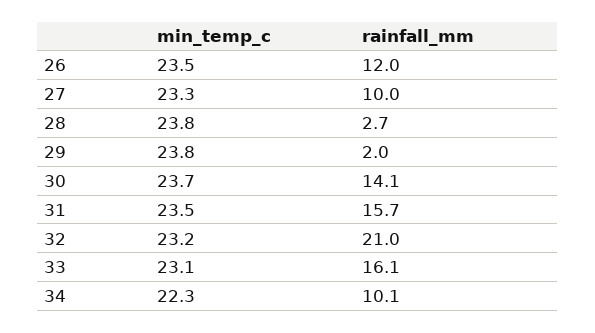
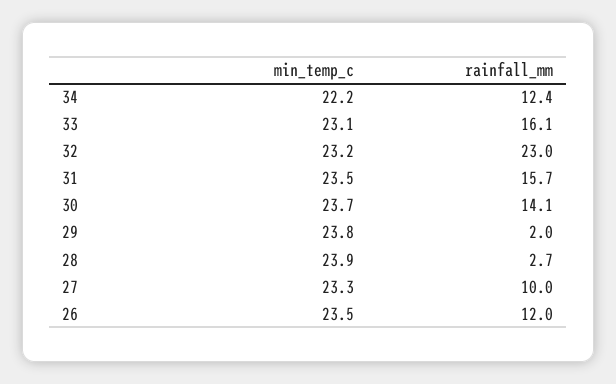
min_temp_c, 28: 23.8 -> 23.9
rainfall_mm, 32: 21 -> 23
min_temp_c, 34: 22.3 -> 22.2
rainfall_mm, 34: 10.1 -> 12.4

